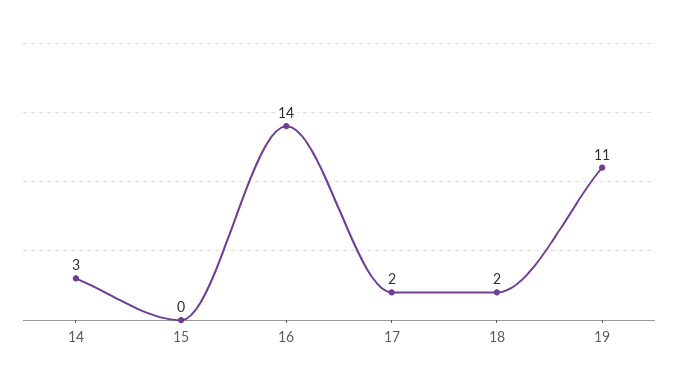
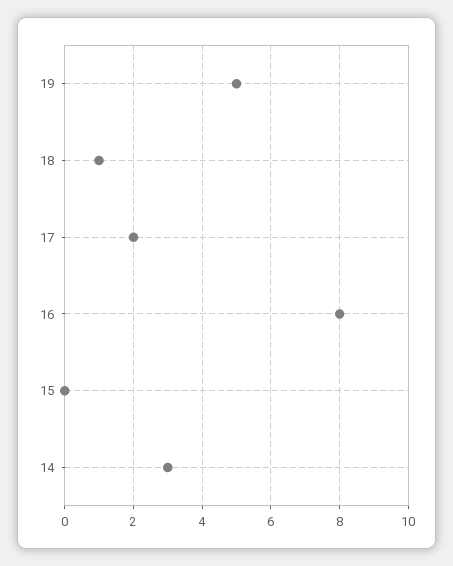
16: 14 -> 8
18: 2 -> 1
19: 11 -> 5

